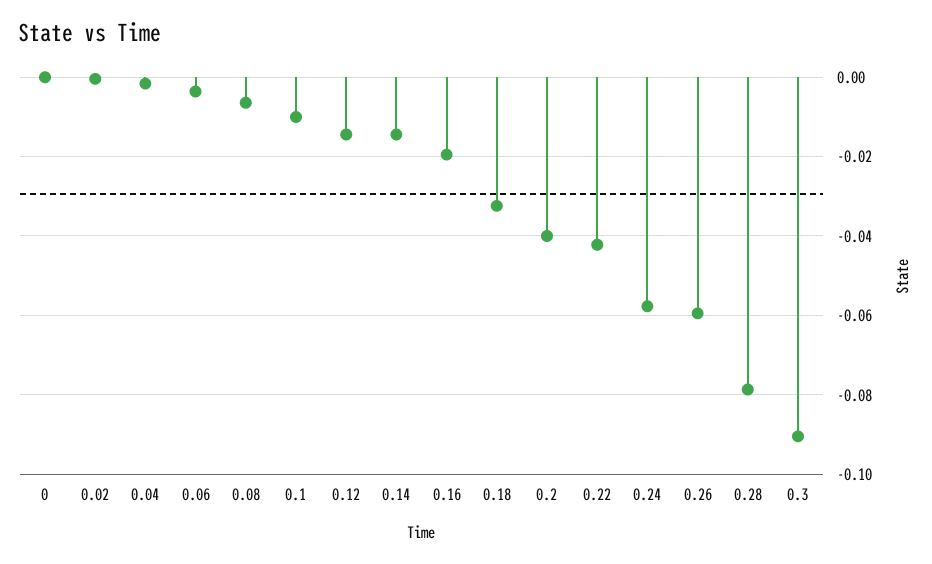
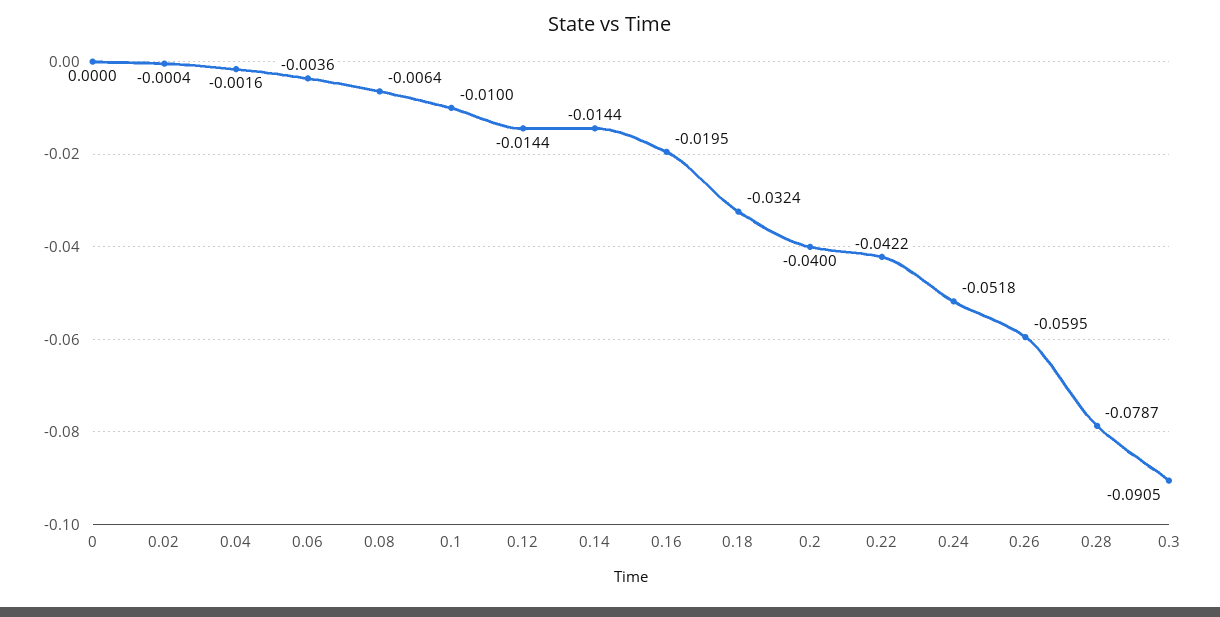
0.24: -0.058 -> -0.0518

